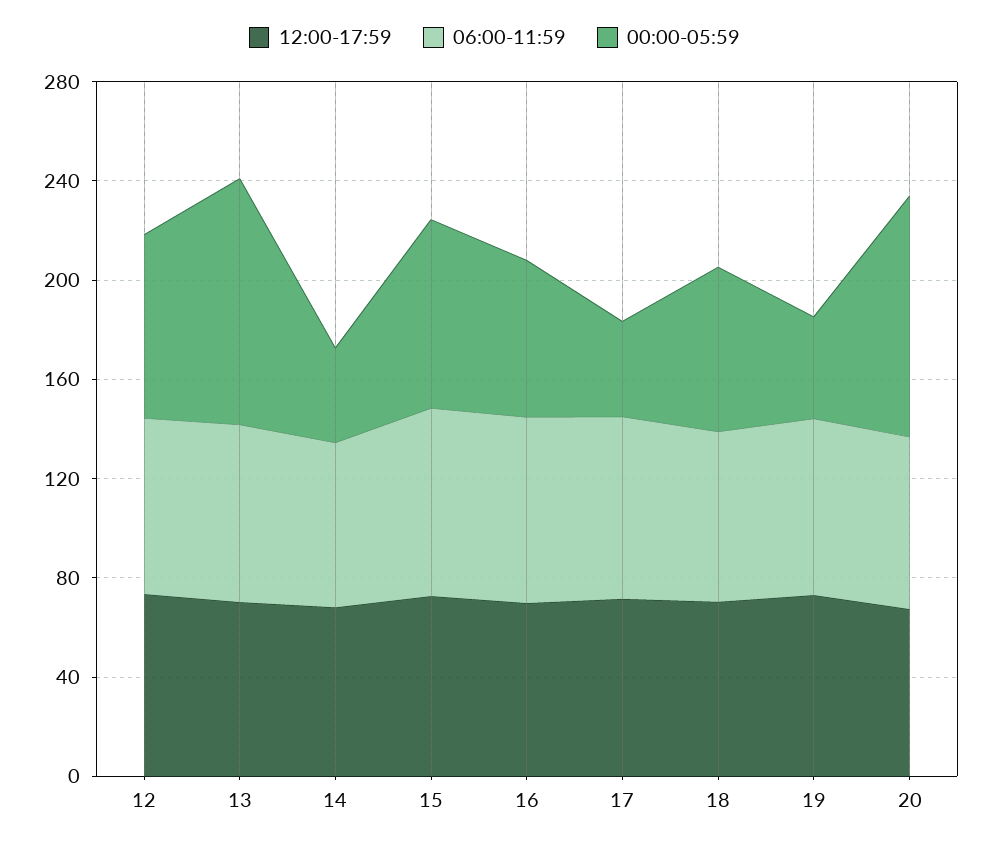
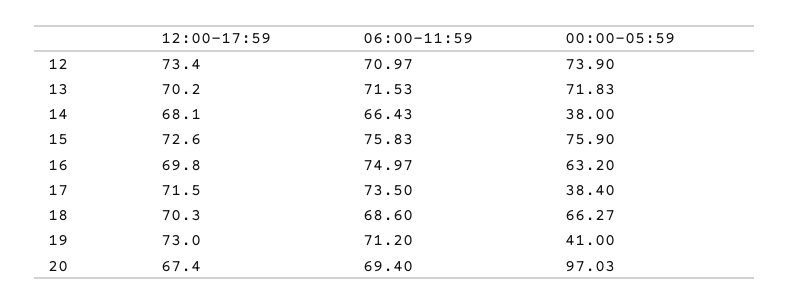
00:00-05:59, 13: 100 -> 71.83

